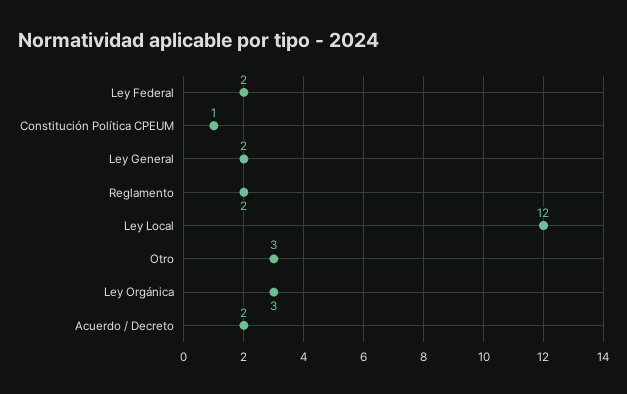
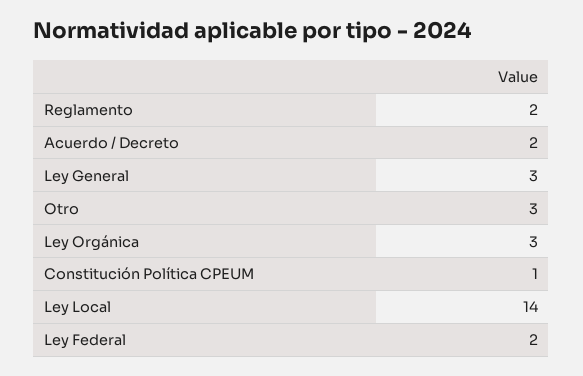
Ley General: 2 -> 3
Ley Local: 12 -> 14

